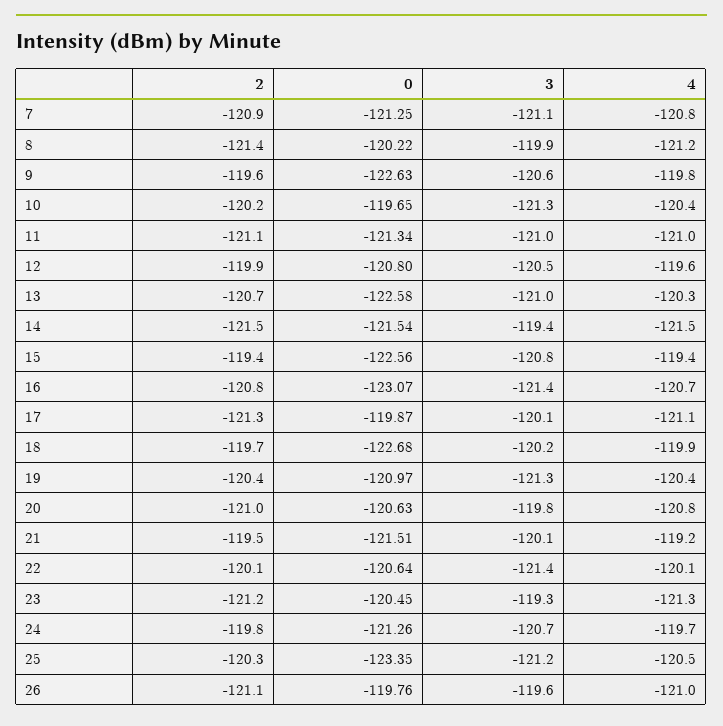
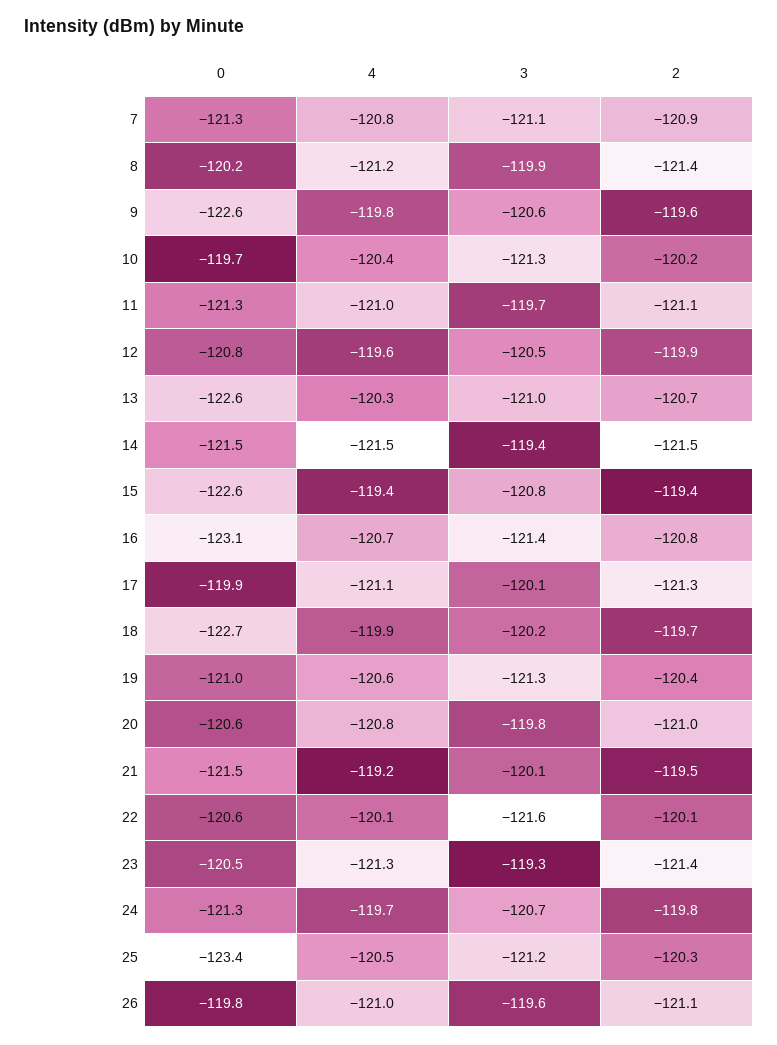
3, 11: -121 -> -119.7
4, 19: -120.4 -> -120.6
3, 22: -121.4 -> -121.6
2, 23: -121.2 -> -121.4

